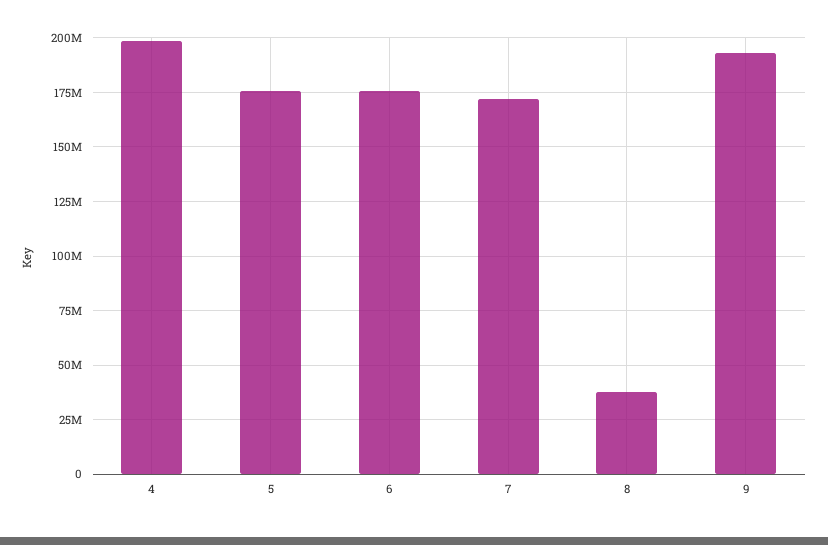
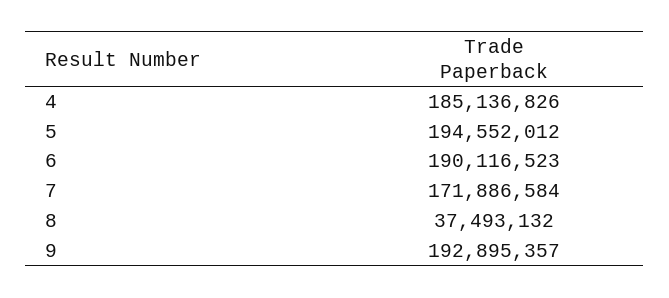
4: 200000000 -> 185136826
5: 175000000 -> 194552012
6: 175000000 -> 190116523

